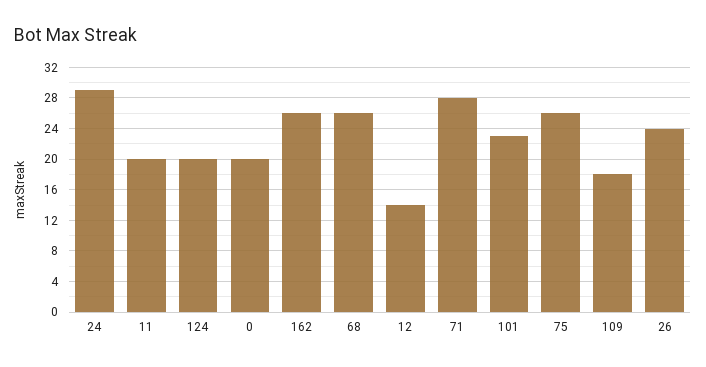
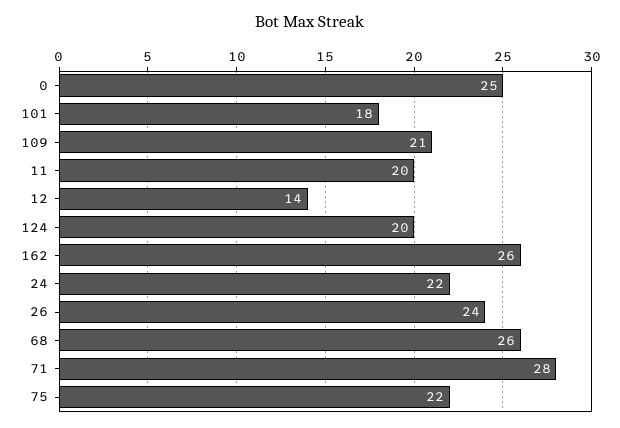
24: 29 -> 22
0: 20 -> 25
101: 23 -> 18
75: 26 -> 22
109: 18 -> 21

